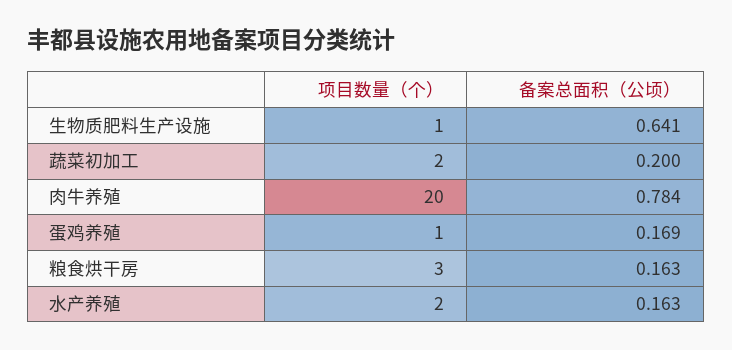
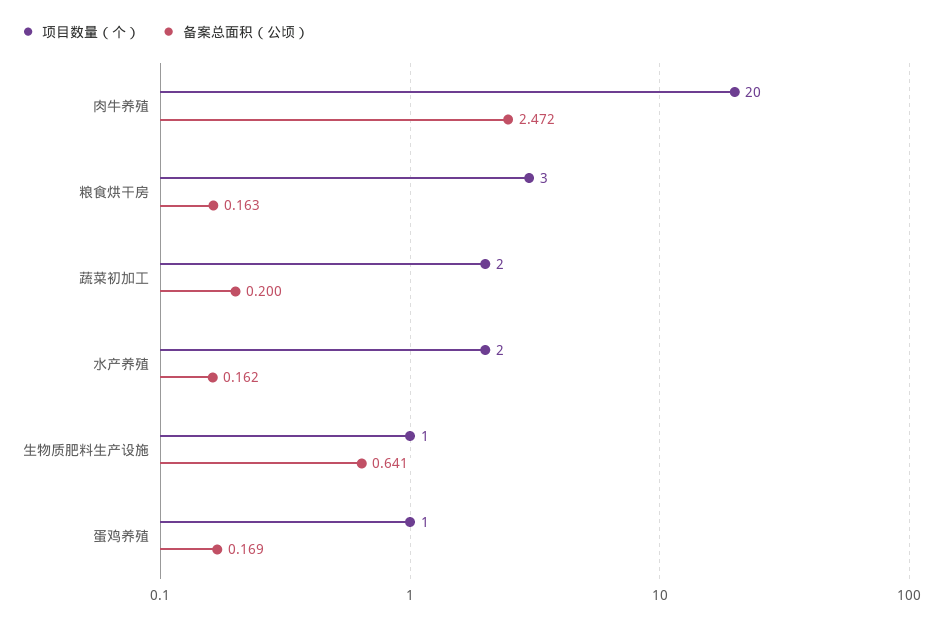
备案总面积（公顷）, 肉牛养殖: 0.784 -> 2.472
备案总面积（公顷）, 水产养殖: 0.163 -> 0.162

